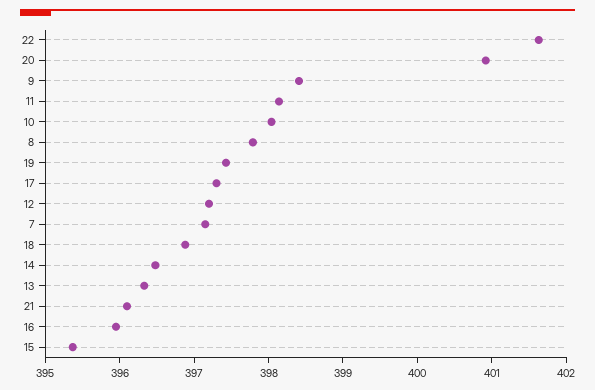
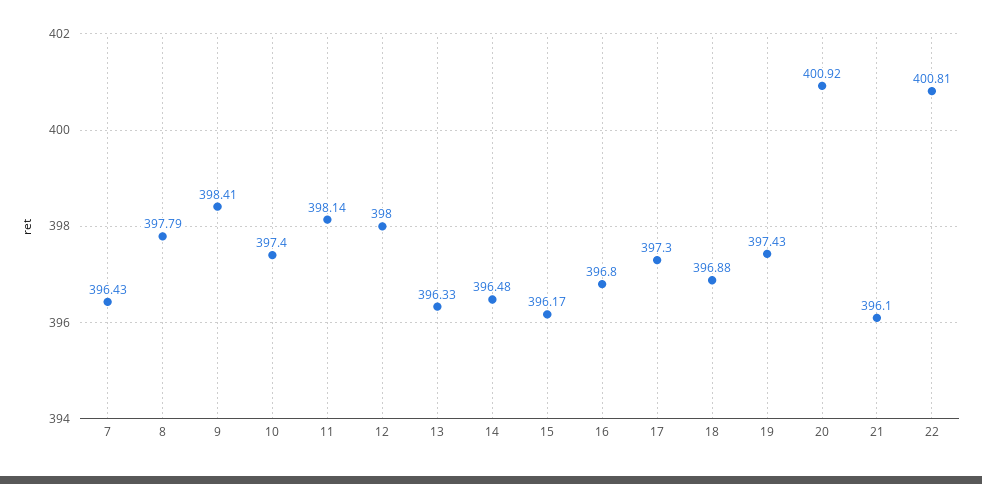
22: 401.6 -> 400.81
10: 398 -> 397.4
12: 397.2 -> 398
7: 397.2 -> 396.43
16: 396 -> 396.8
15: 395.4 -> 396.17

